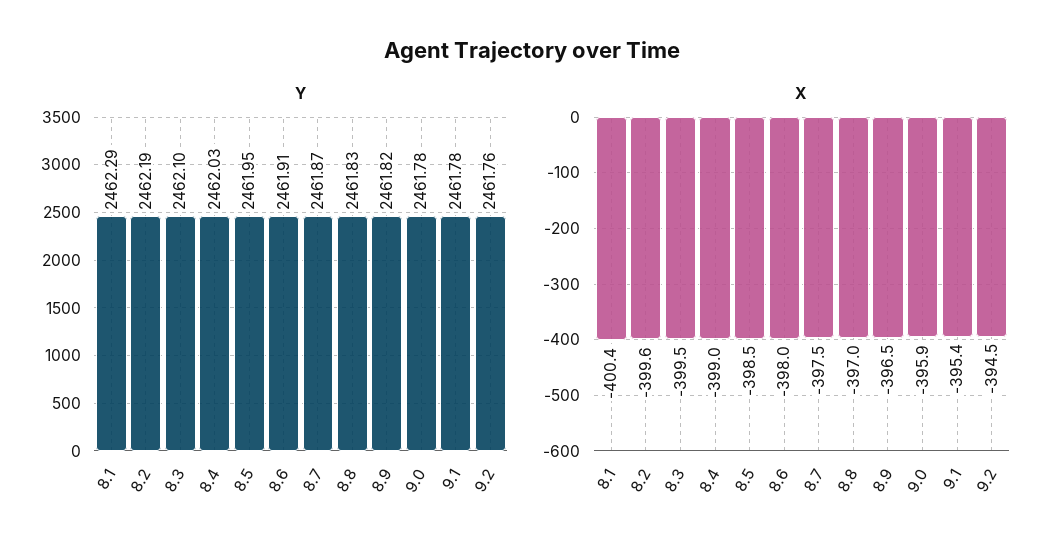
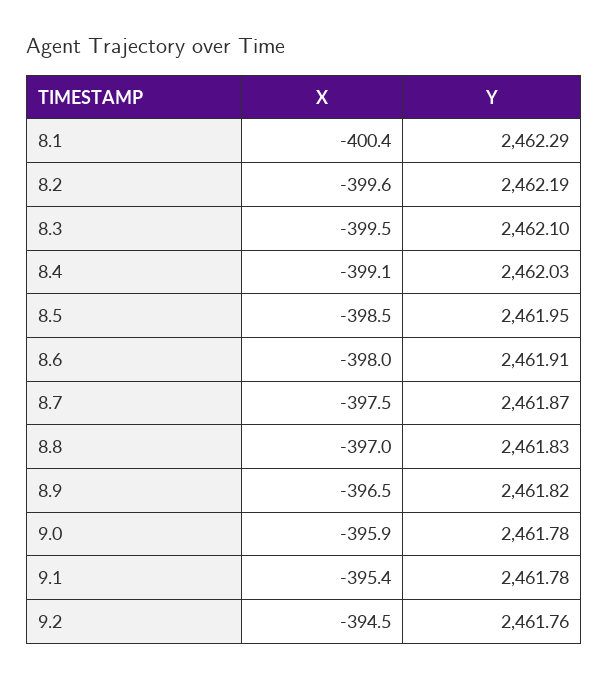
X, 8.4: -399 -> -399.1

